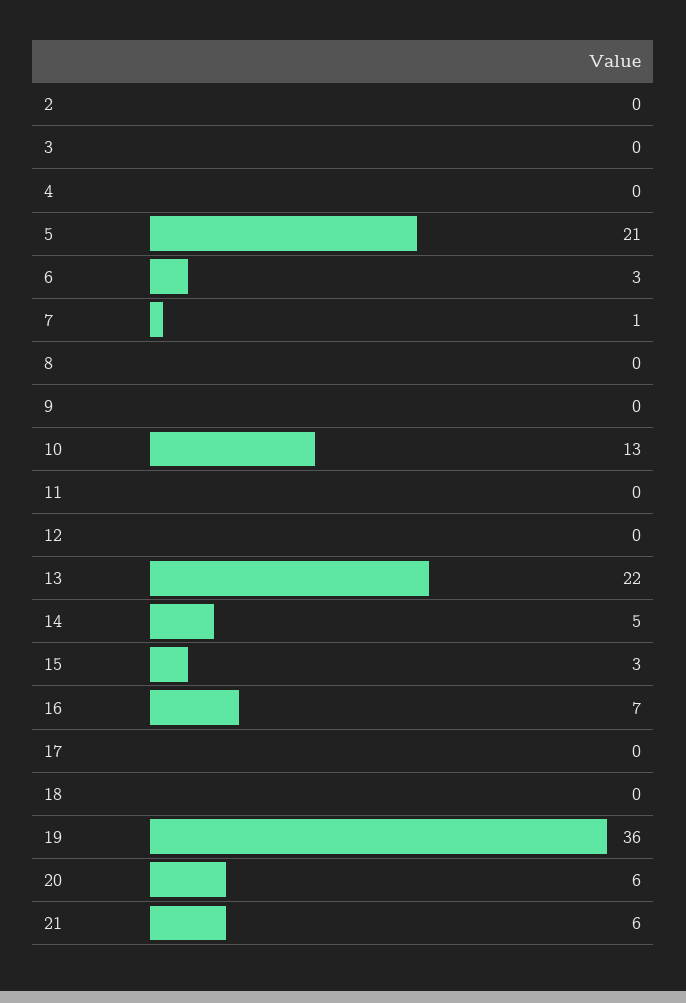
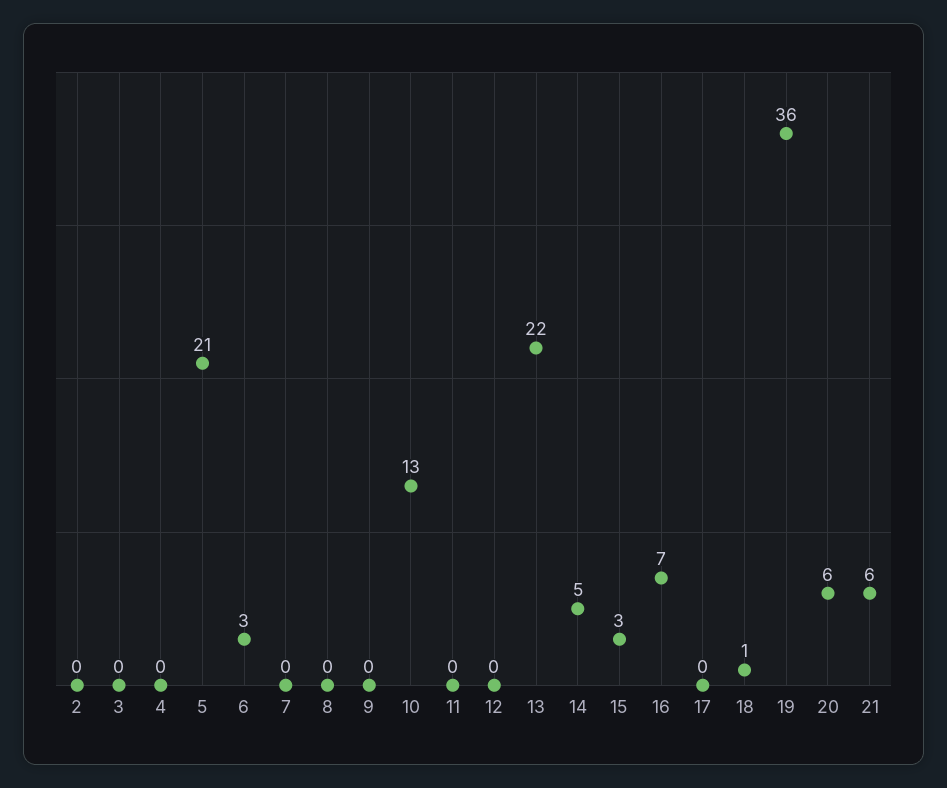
7: 1 -> 0
18: 0 -> 1

